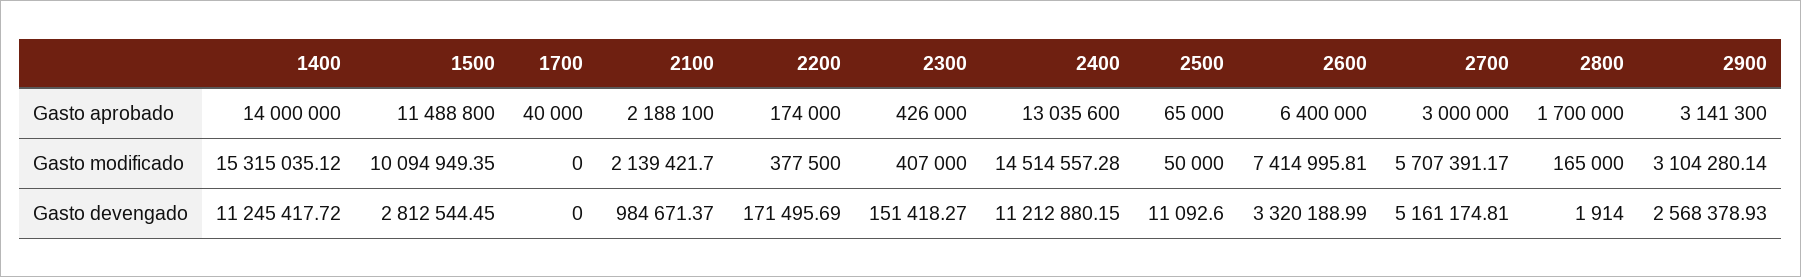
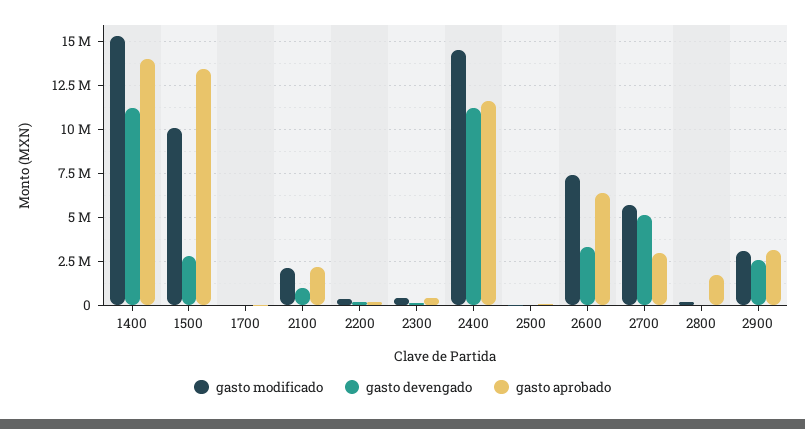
Gasto aprobado, 1500: 11488800 -> 13500000
Gasto aprobado, 2400: 13035600 -> 11500000

